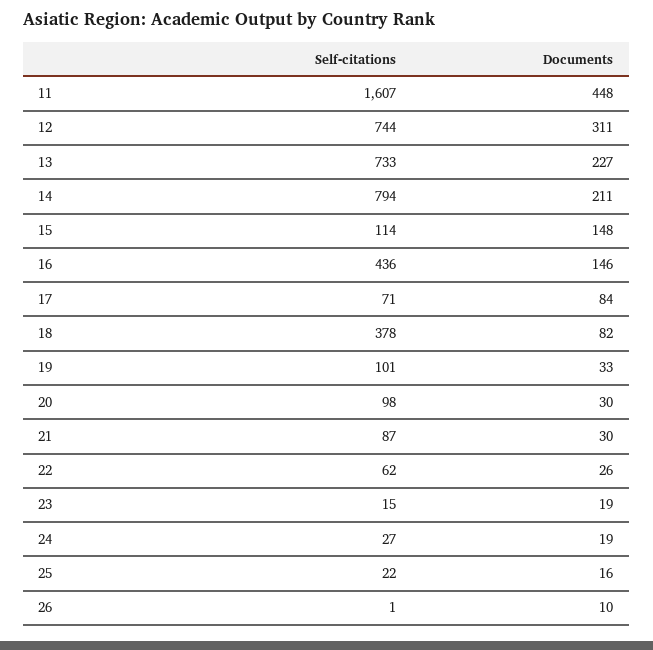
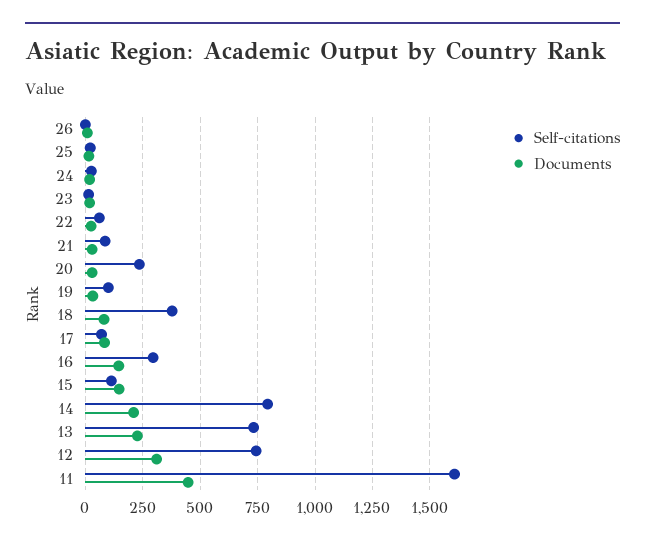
Self-citations, 16: 436 -> 300
Self-citations, 20: 98 -> 250

